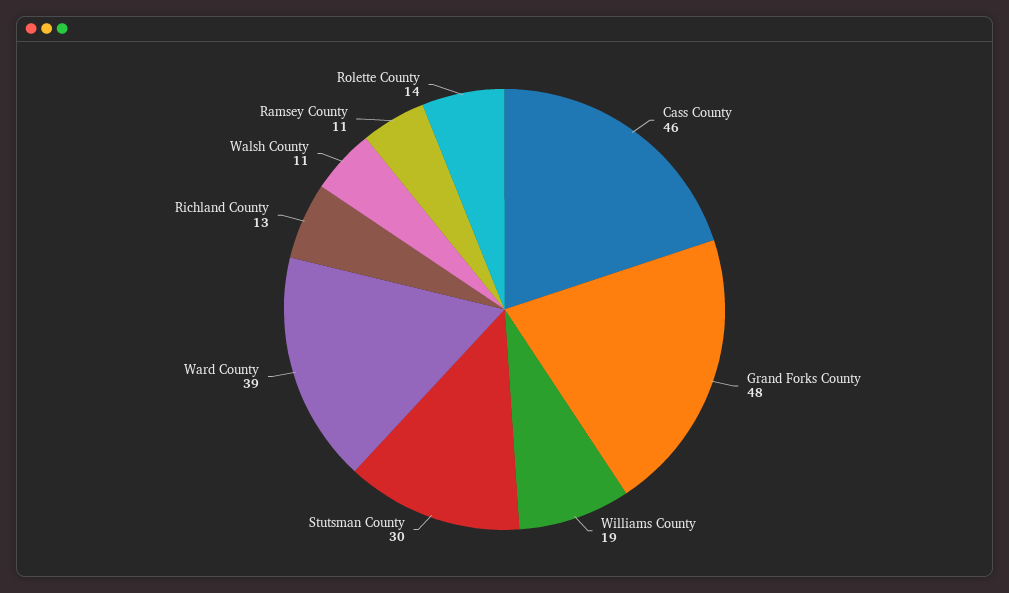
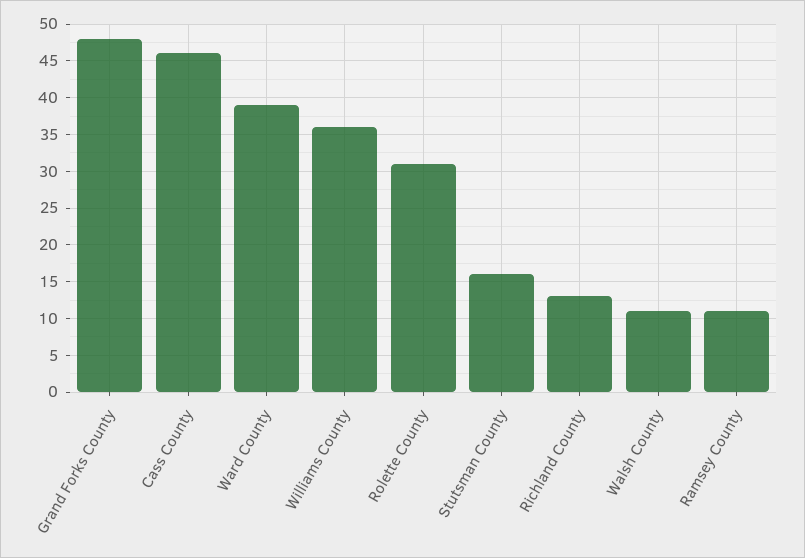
Williams County: 19 -> 36
Stutsman County: 30 -> 16
Rolette County: 14 -> 31

